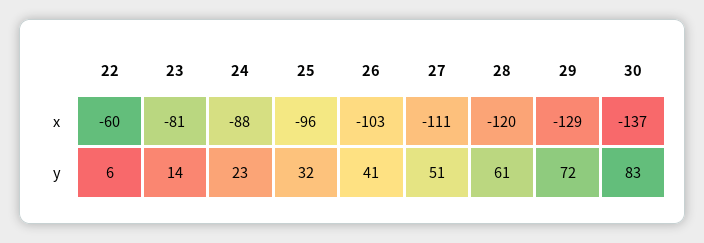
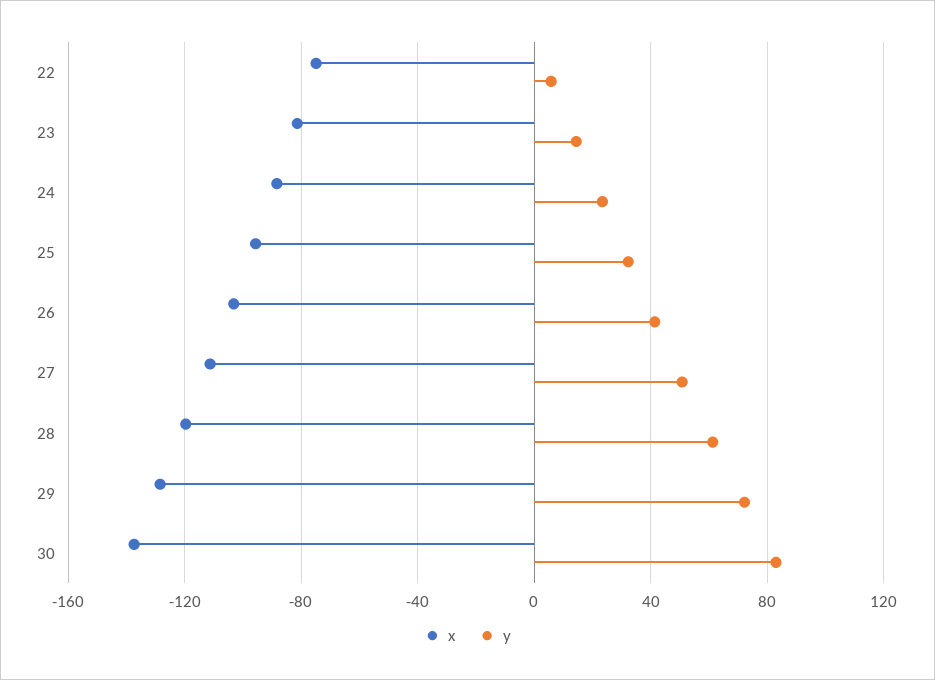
x, 22: -60 -> -75

